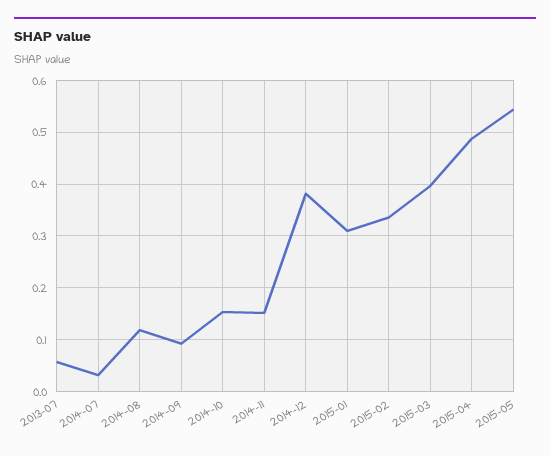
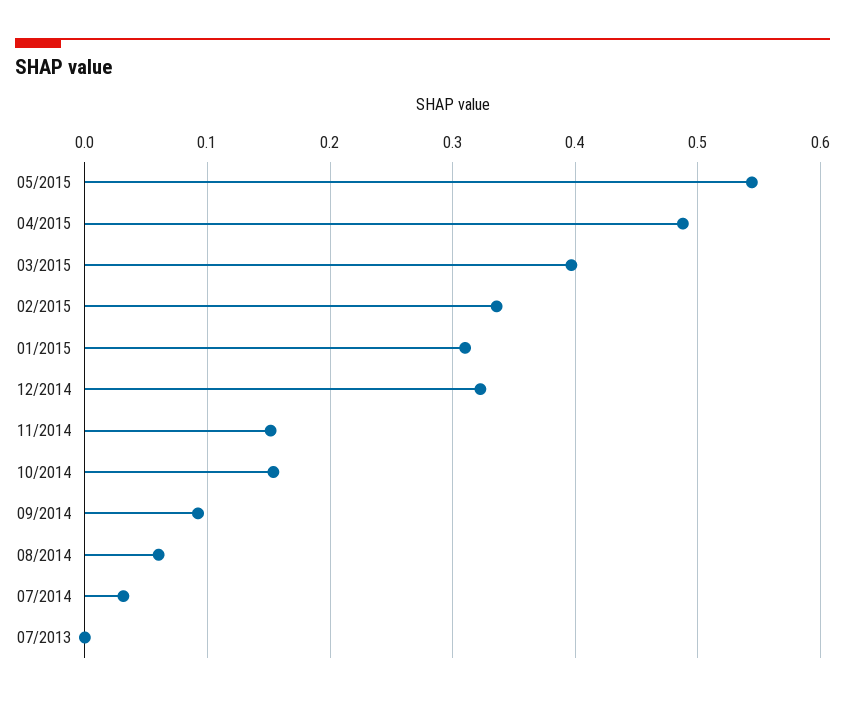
2013-07: 0.06 -> 0
2014-08: 0.12 -> 0.06
2014-12: 0.38 -> 0.32

